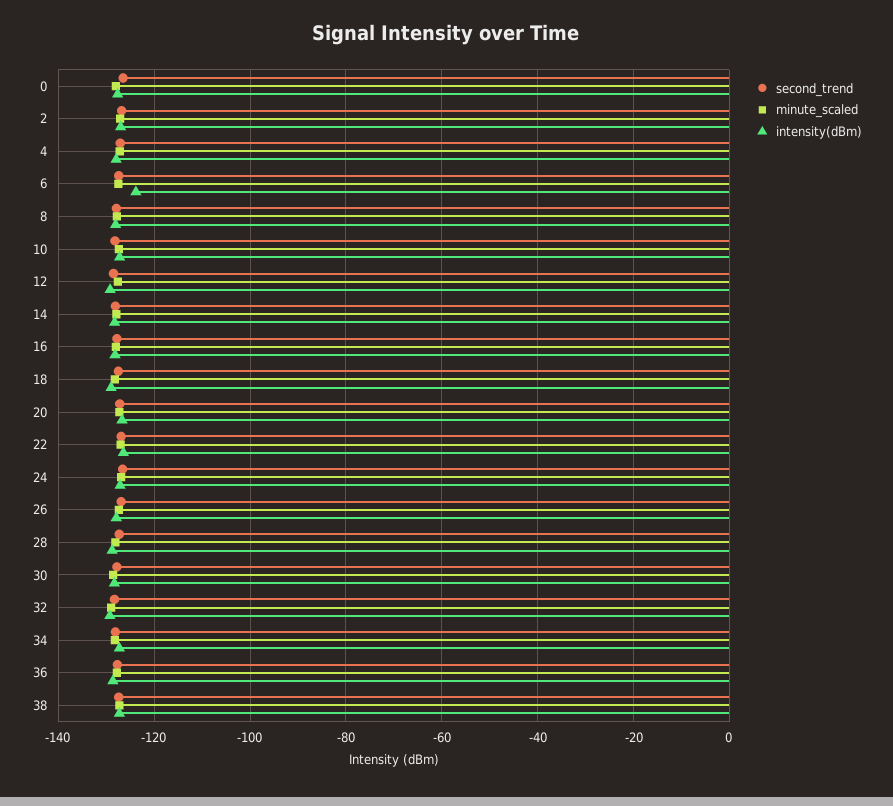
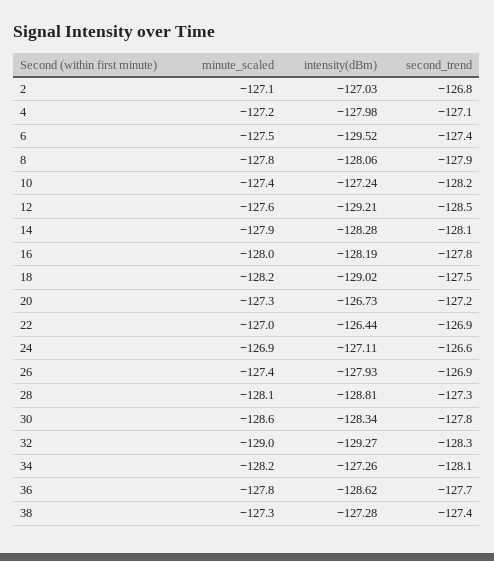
second_trend, 0: -126 -> none
minute_scaled, 0: -128 -> none
intensity(dBm), 0: -128 -> none
intensity(dBm), 6: -124 -> -129.52

